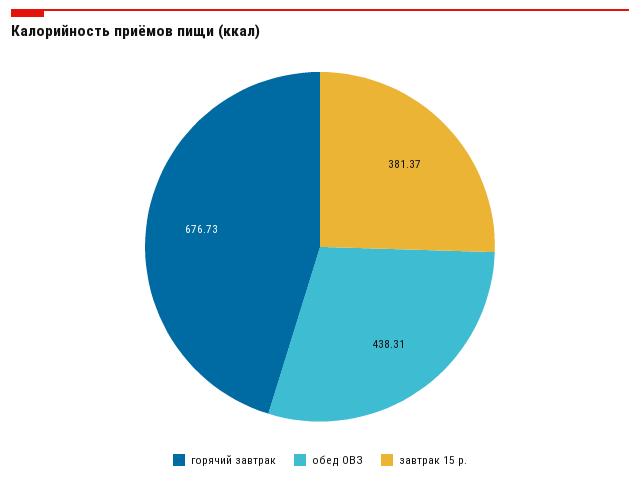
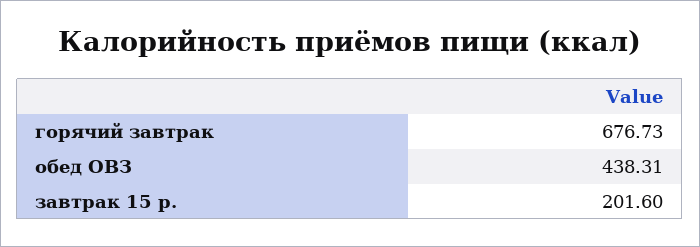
завтрак 15 р.: 381.37 -> 201.6

